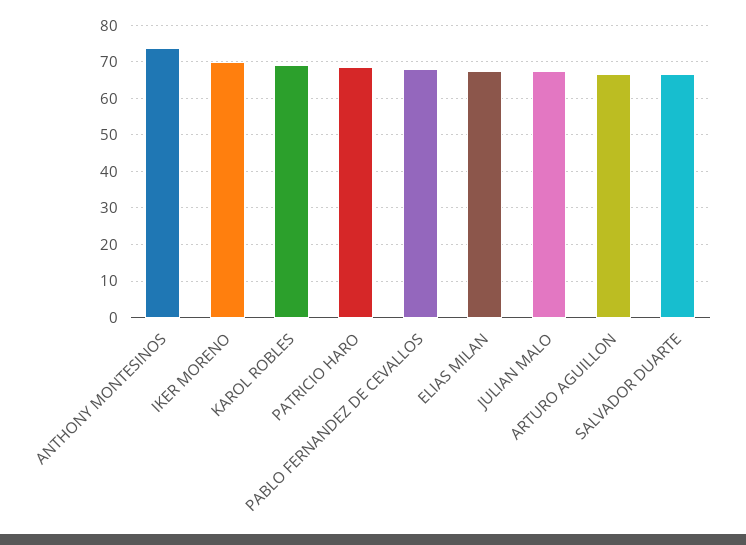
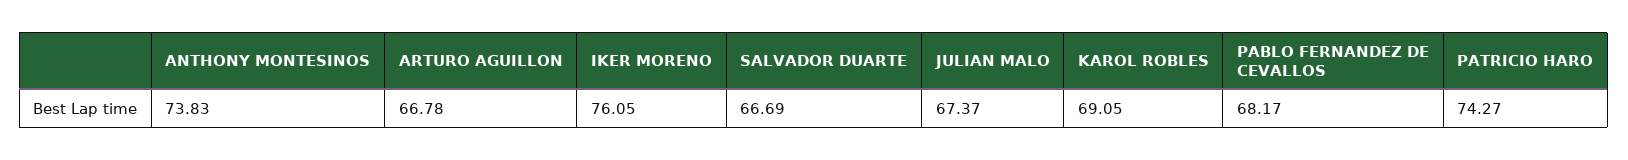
IKER MORENO: 70 -> 76.05
PATRICIO HARO: 68 -> 74.27
ELIAS MILAN: 68 -> none

